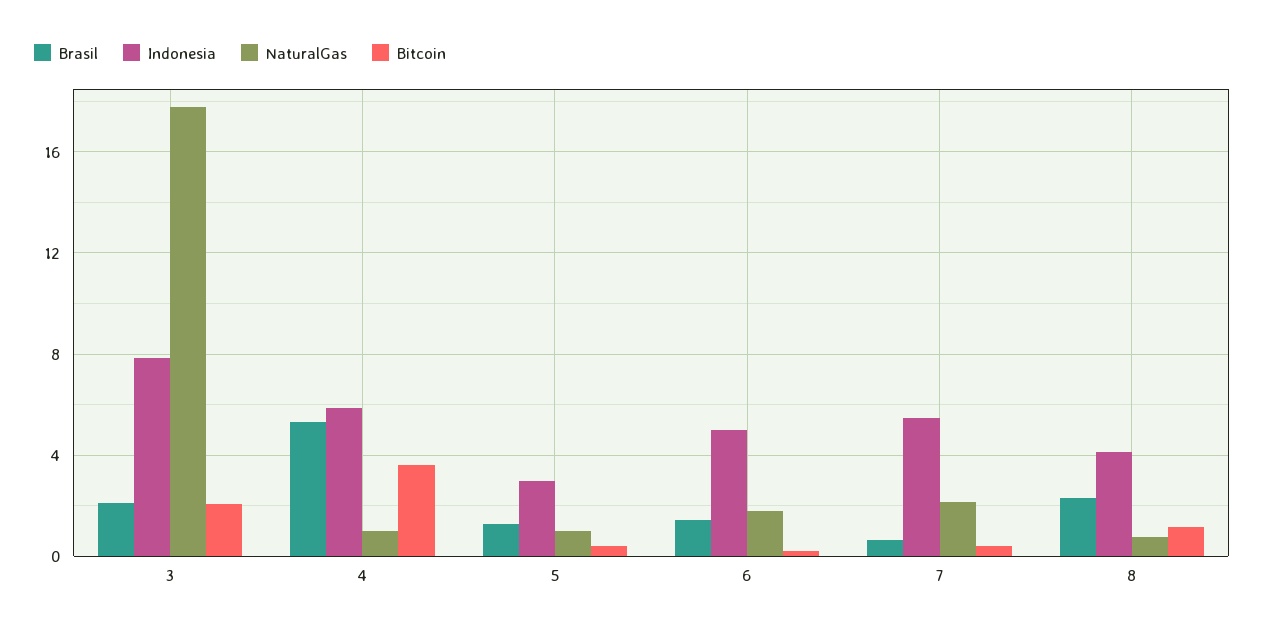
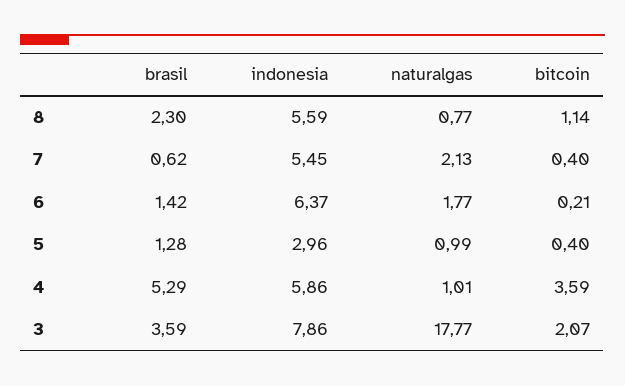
Brasil, 3: 2 -> 3.59
Indonesia, 6: 5 -> 6.37
Indonesia, 8: 4 -> 5.59

